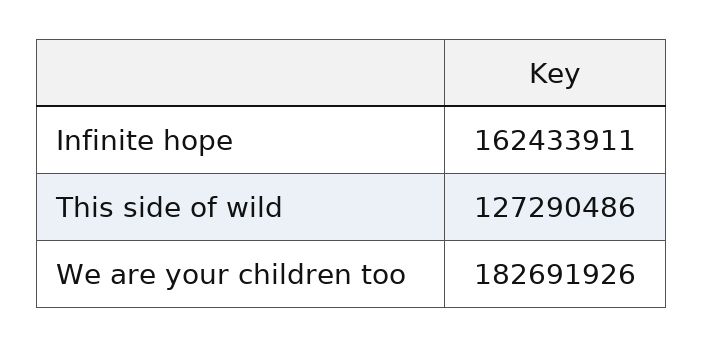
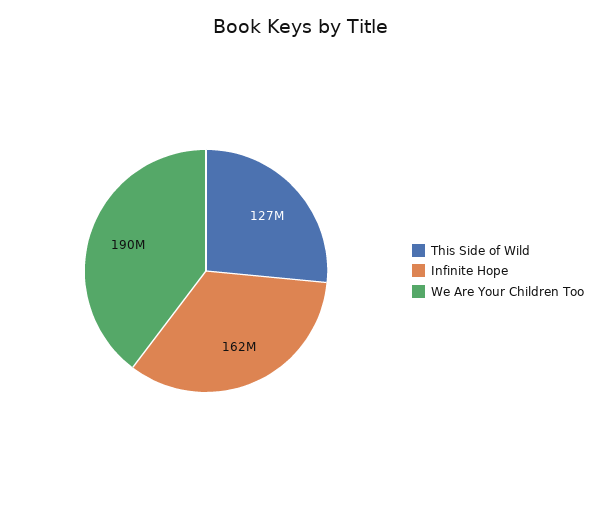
We are your children too: 182691926 -> 190000000

